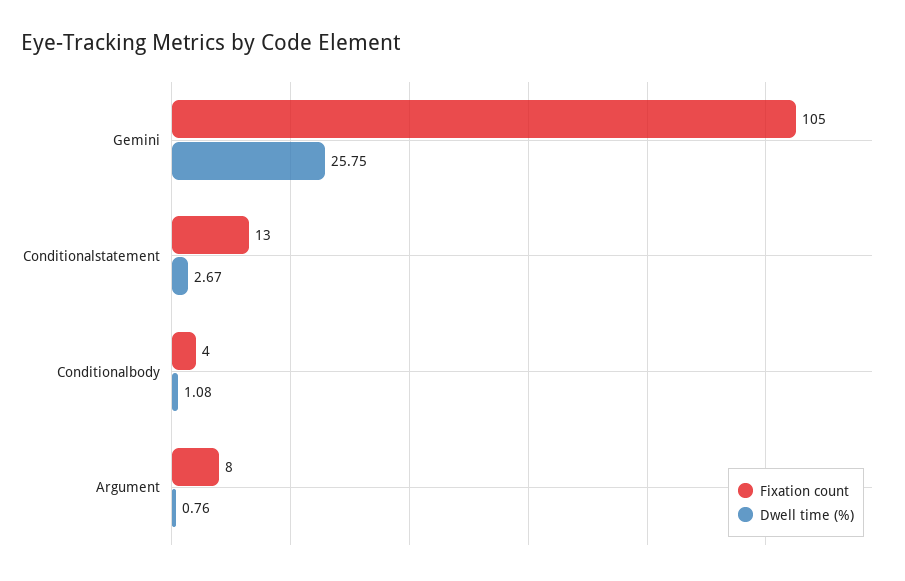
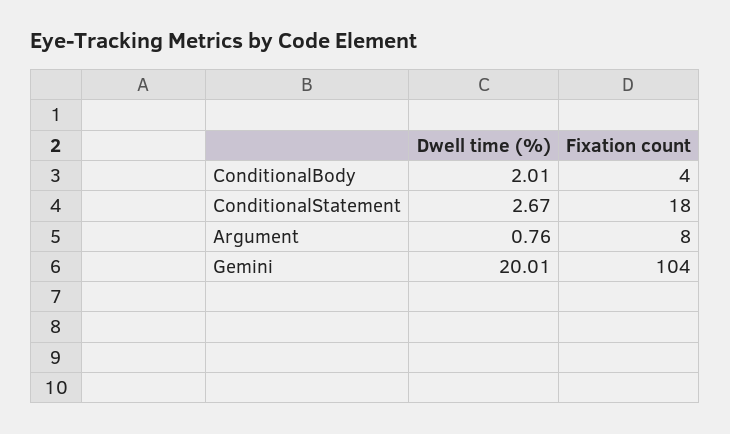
Fixation count, Gemini: 105 -> 104
Dwell time (%), Gemini: 25.75 -> 20.01
Fixation count, Conditionalstatement: 13 -> 18
Dwell time (%), Conditionalbody: 1.08 -> 2.01

